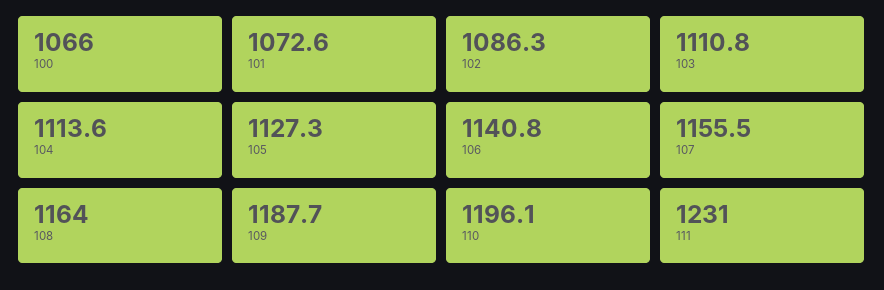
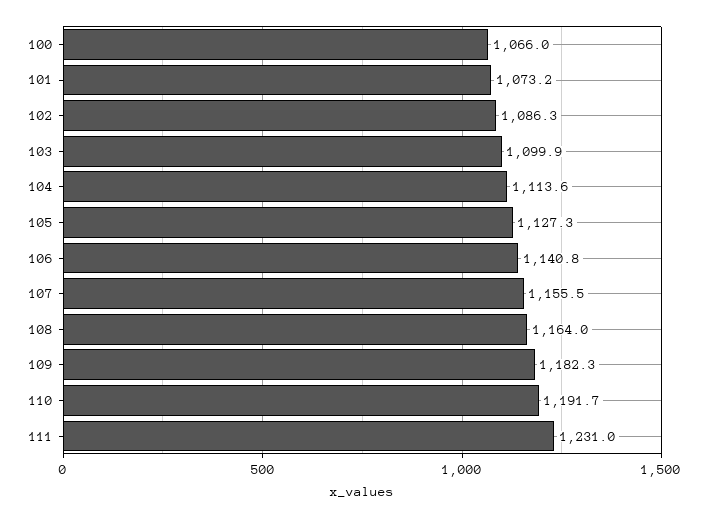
101: 1072.6 -> 1073.2
103: 1110.8 -> 1099.9
109: 1187.7 -> 1182.3
110: 1196.1 -> 1191.7

